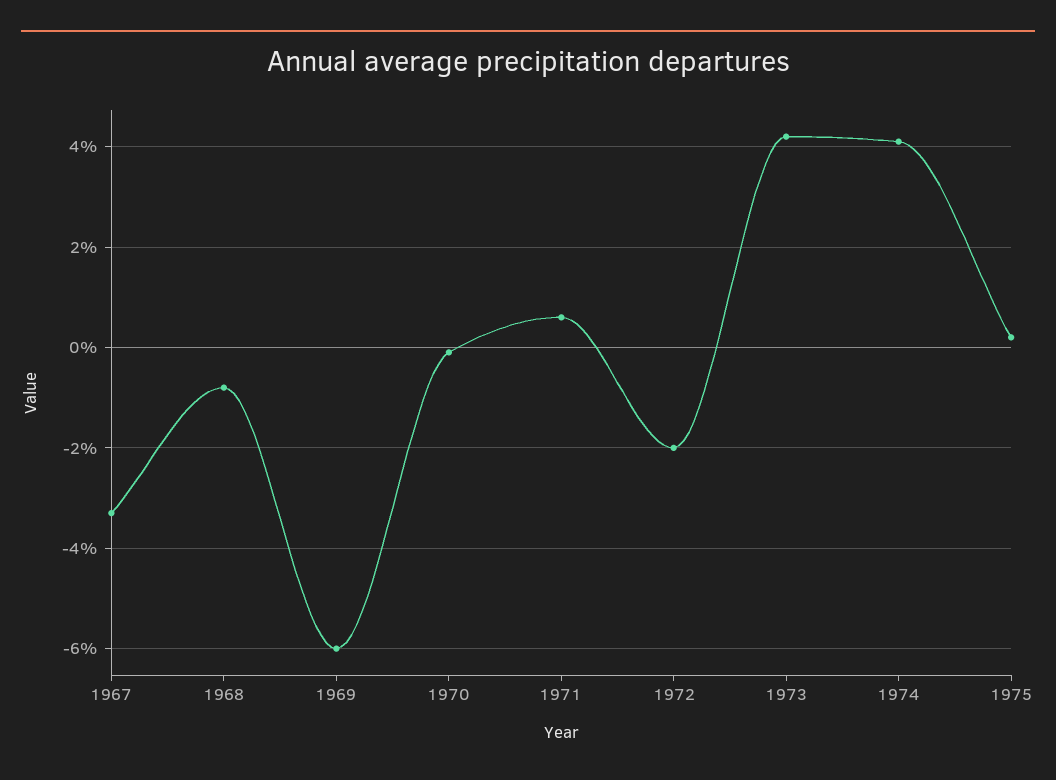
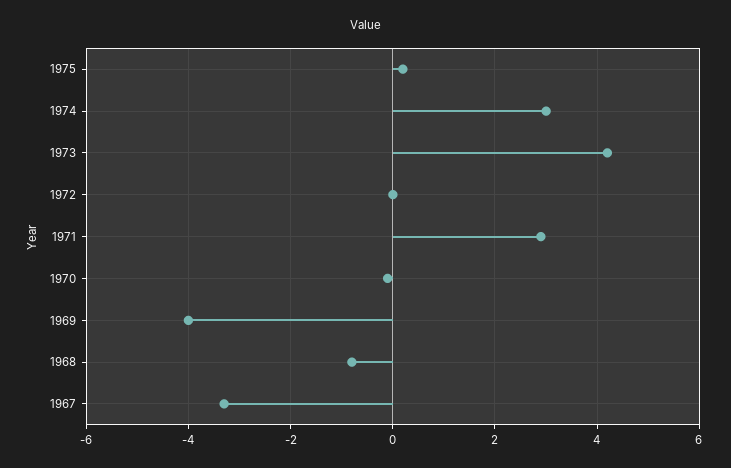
1969: -6 -> -4
1971: 0.5 -> 3
1972: -2 -> 0
1974: 4 -> 3

